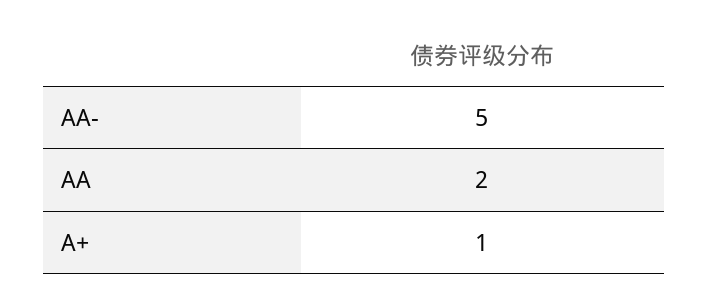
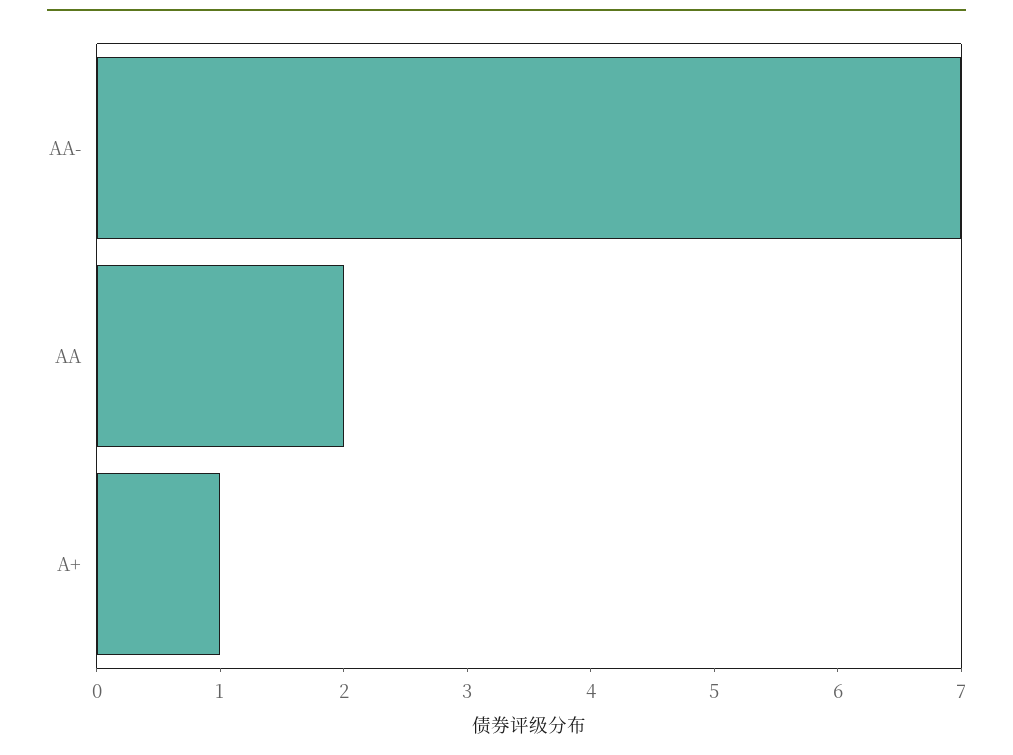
AA-: 5 -> 7

